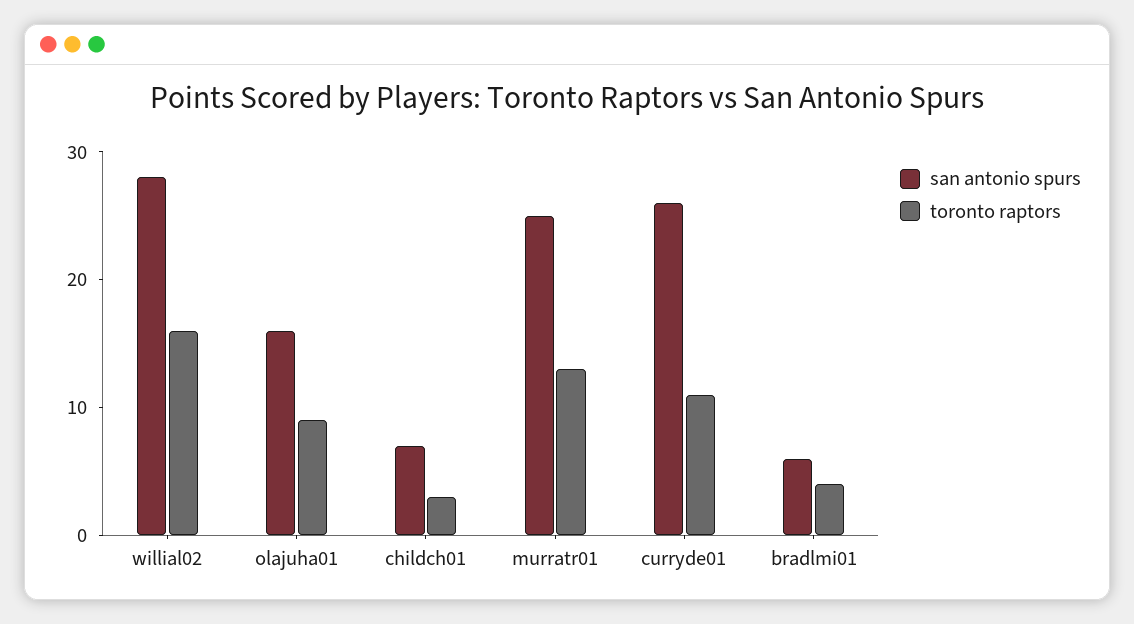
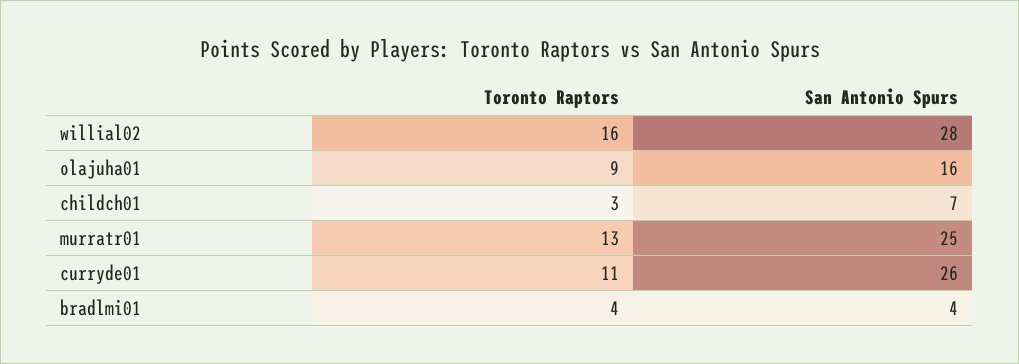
san antonio spurs, bradlmi01: 6 -> 4

